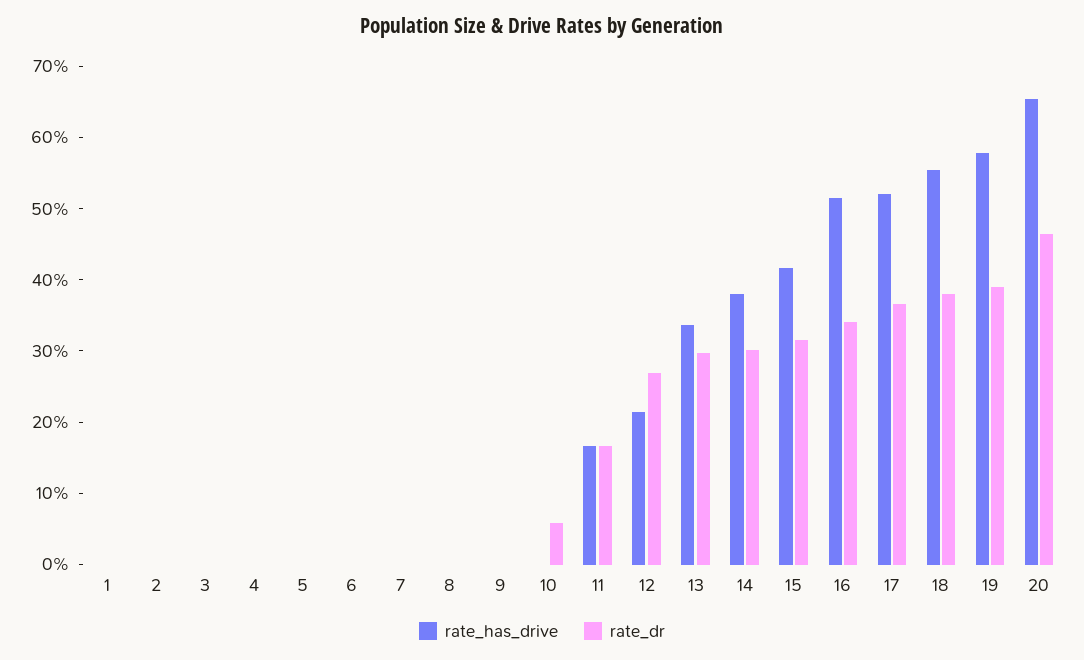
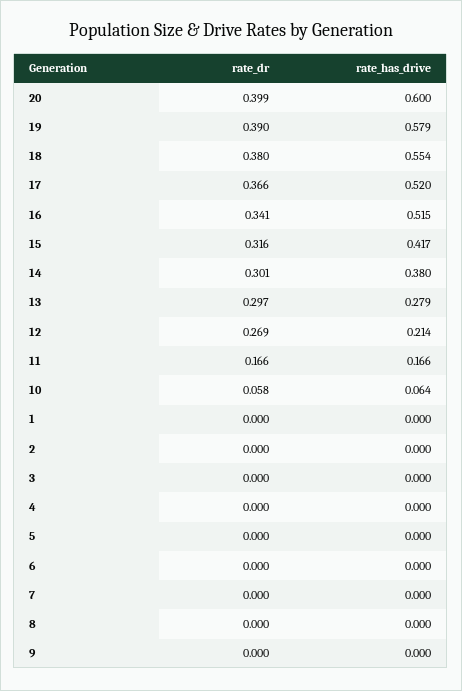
rate_has_drive, 10: 0 -> 0.064
rate_has_drive, 13: 0.34 -> 0.279
rate_has_drive, 20: 0.66 -> 0.6
rate_dr, 20: 0.46 -> 0.399

